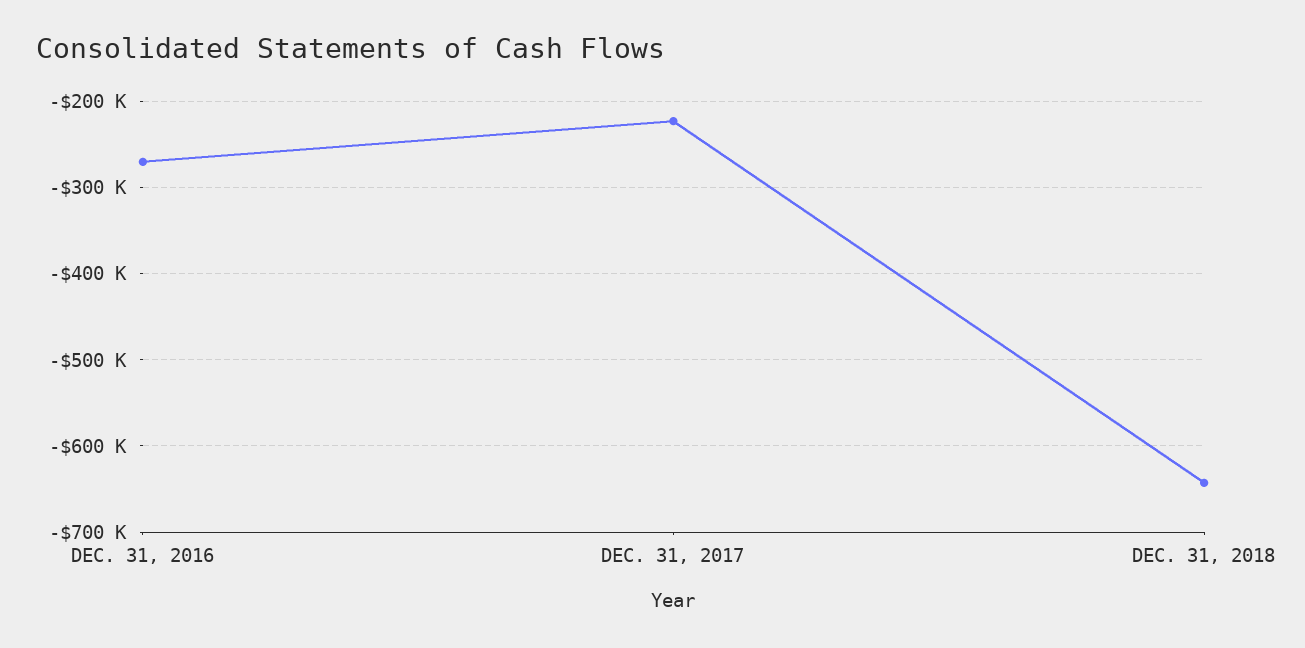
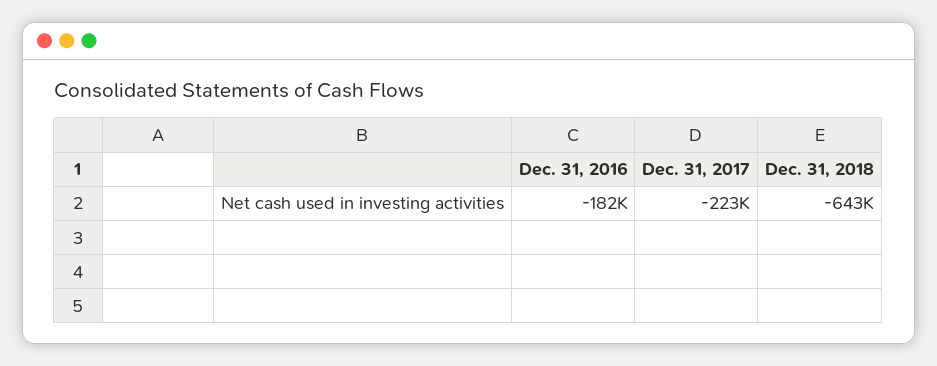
DEC. 31, 2016: -270000 -> -182000

